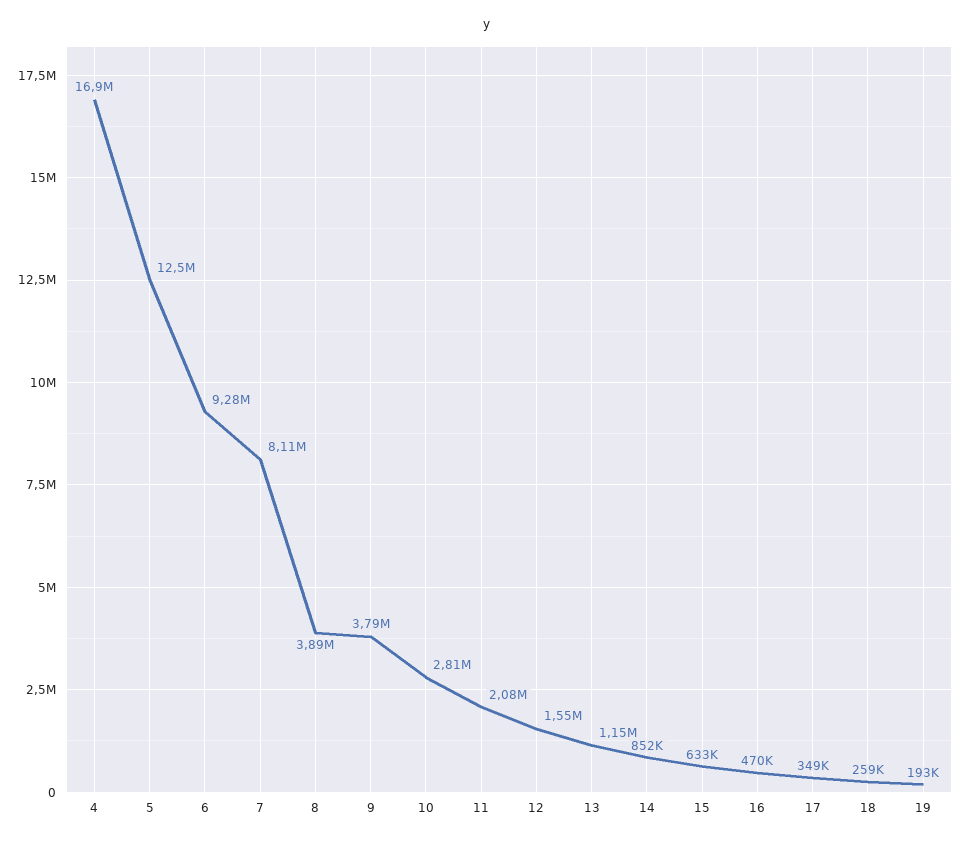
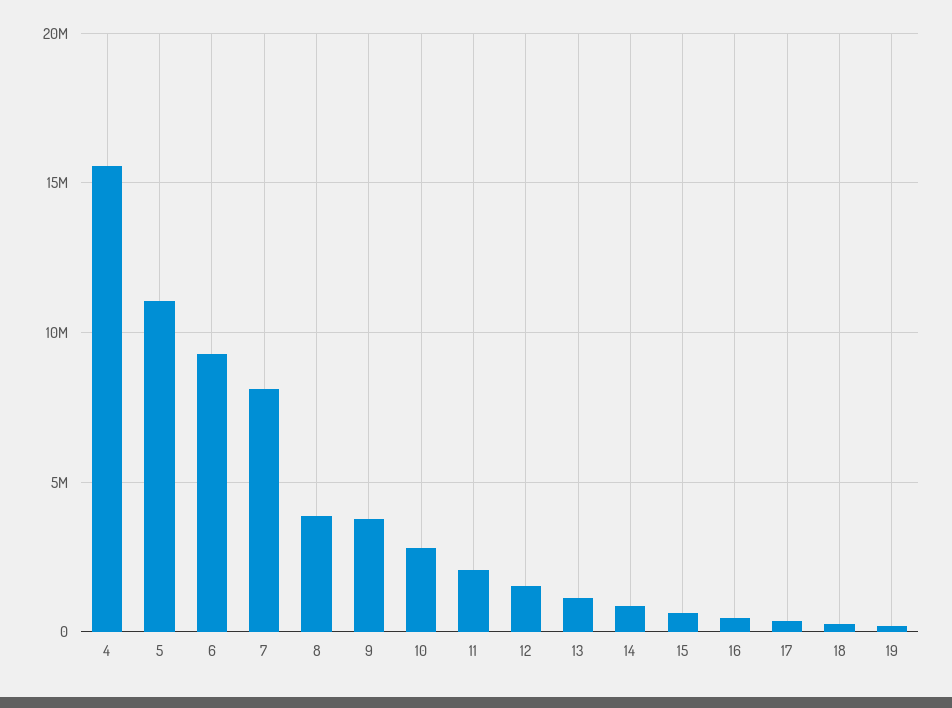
4: 16900000 -> 15500000
5: 12500000 -> 11000000

